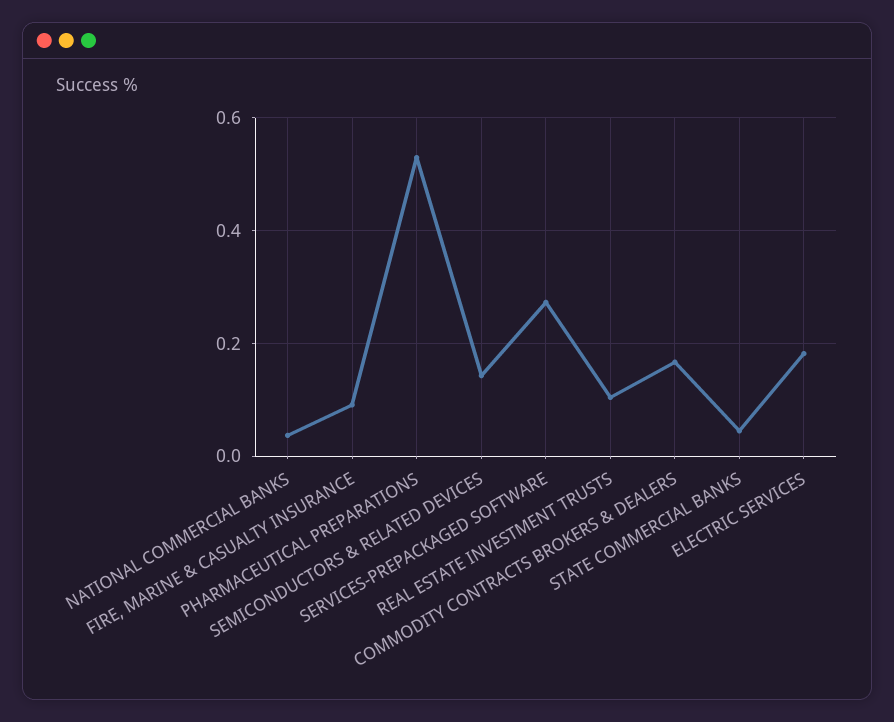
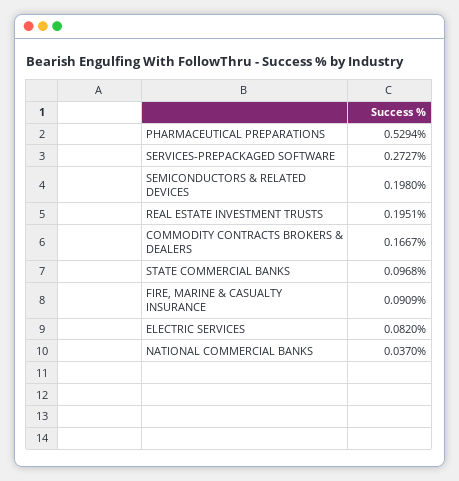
SEMICONDUCTORS & RELATED DEVICES: 0.14 -> 0.198
REAL ESTATE INVESTMENT TRUSTS: 0.1 -> 0.1951
STATE COMMERCIAL BANKS: 0.04 -> 0.0968
ELECTRIC SERVICES: 0.18 -> 0.082

